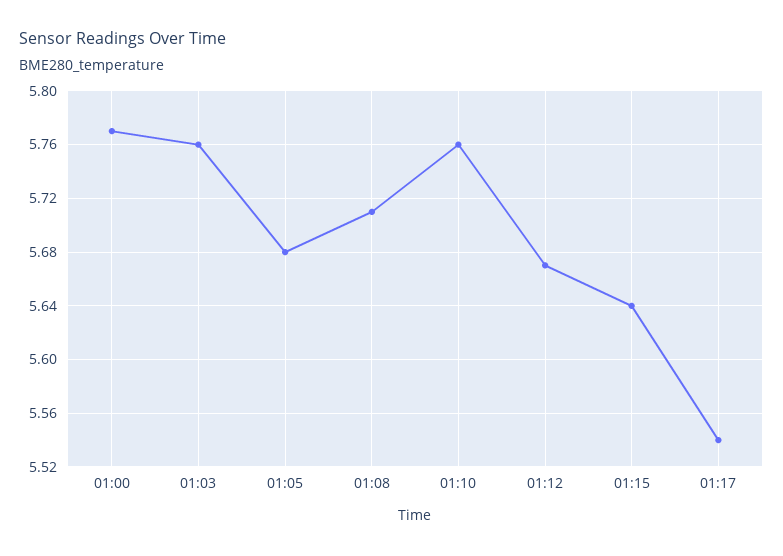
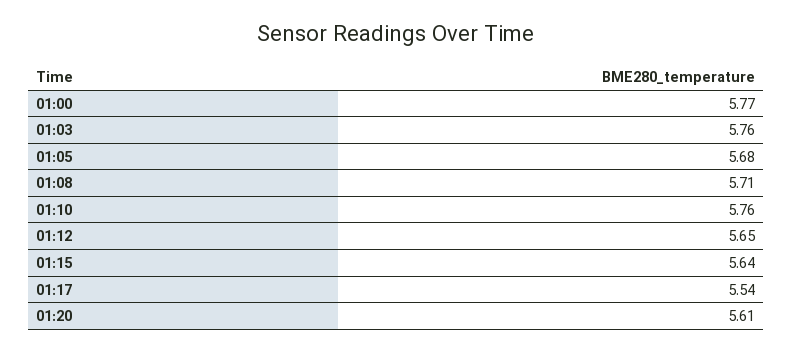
01:12: 5.67 -> 5.65
01:20: none -> 5.61

